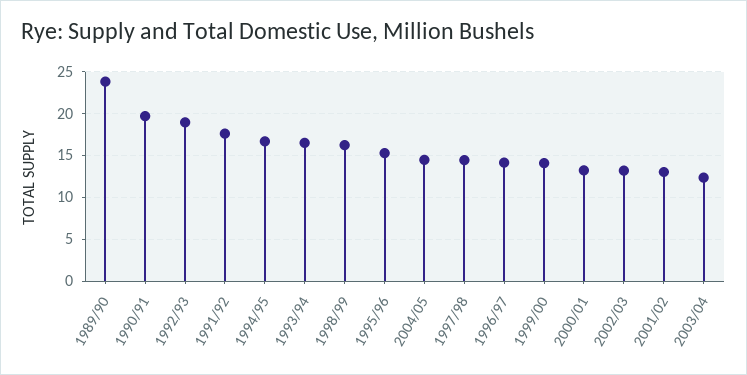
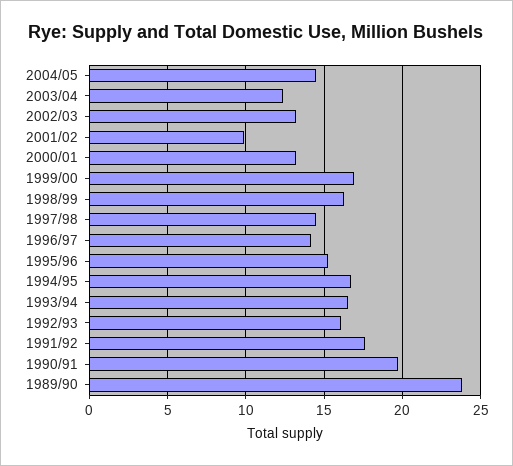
1992/93: 19 -> 16
1999/00: 14 -> 17
2001/02: 13 -> 10

